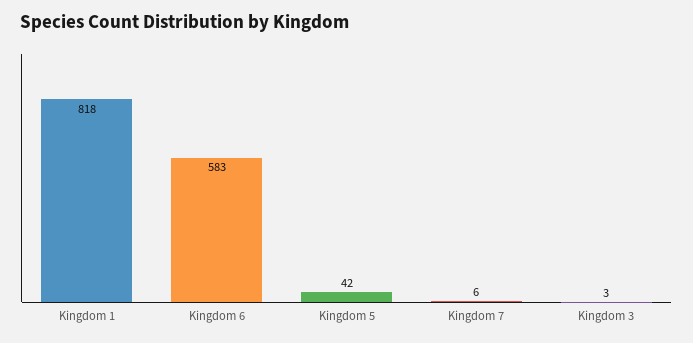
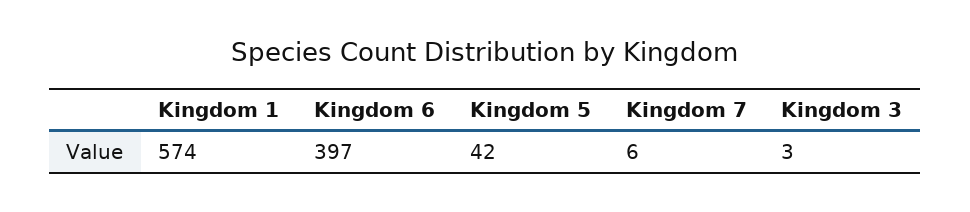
Kingdom 1: 818 -> 574
Kingdom 6: 583 -> 397

